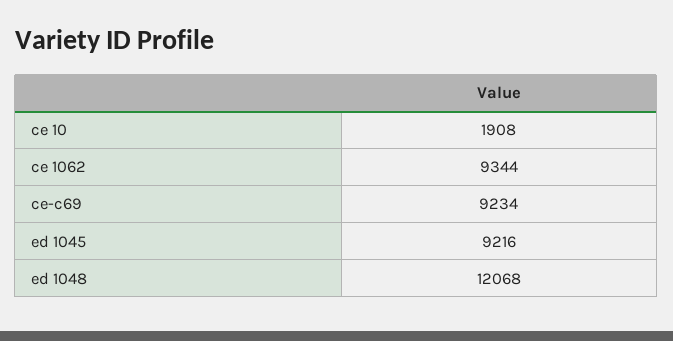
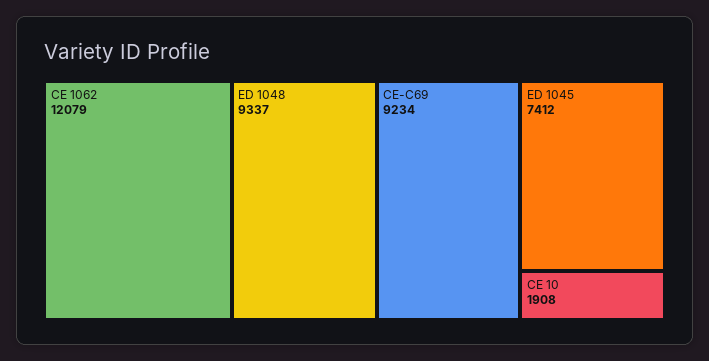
ce 1062: 9344 -> 12079
ed 1045: 9216 -> 7412
ed 1048: 12068 -> 9337

